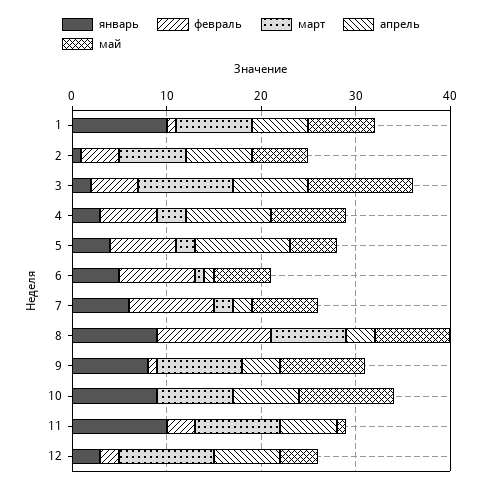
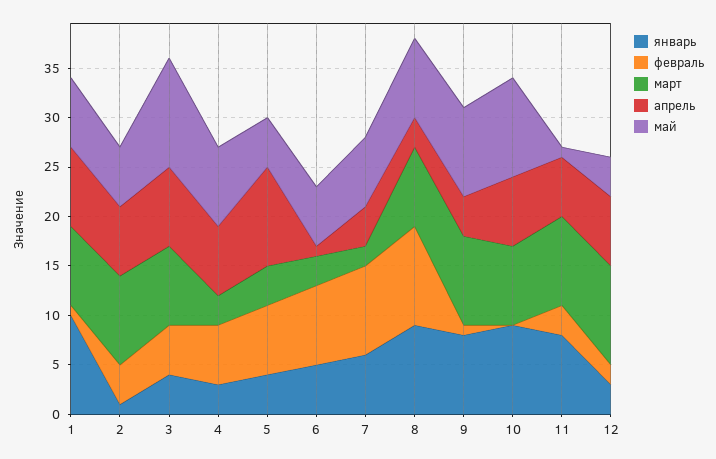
апрель, 1: 6 -> 8
март, 2: 7 -> 9
январь, 3: 2 -> 4
март, 3: 10 -> 8
апрель, 4: 9 -> 7
март, 5: 2 -> 4
март, 6: 1 -> 3
апрель, 7: 2 -> 4
февраль, 8: 12 -> 10
январь, 11: 10 -> 8

